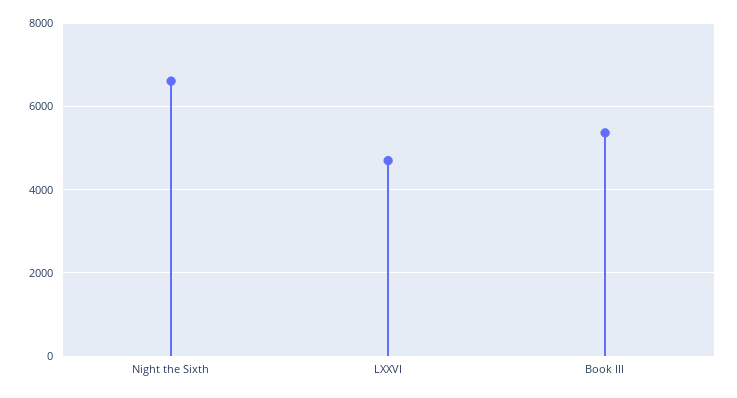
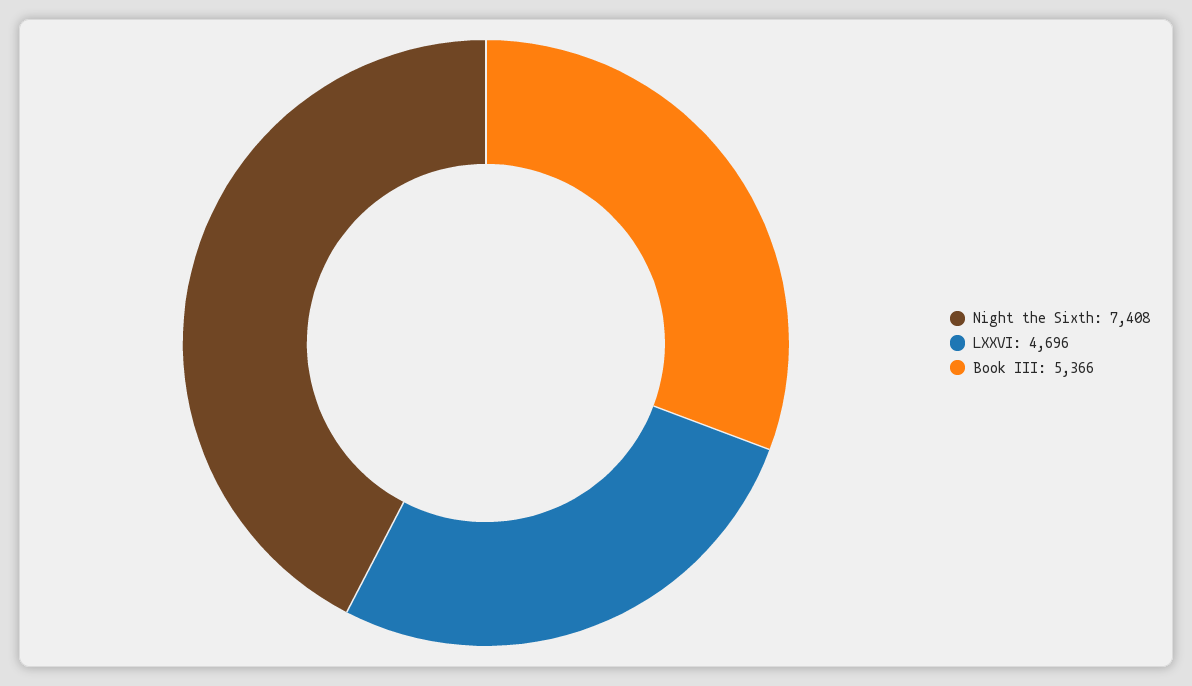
Night the Sixth: 6600 -> 7408

